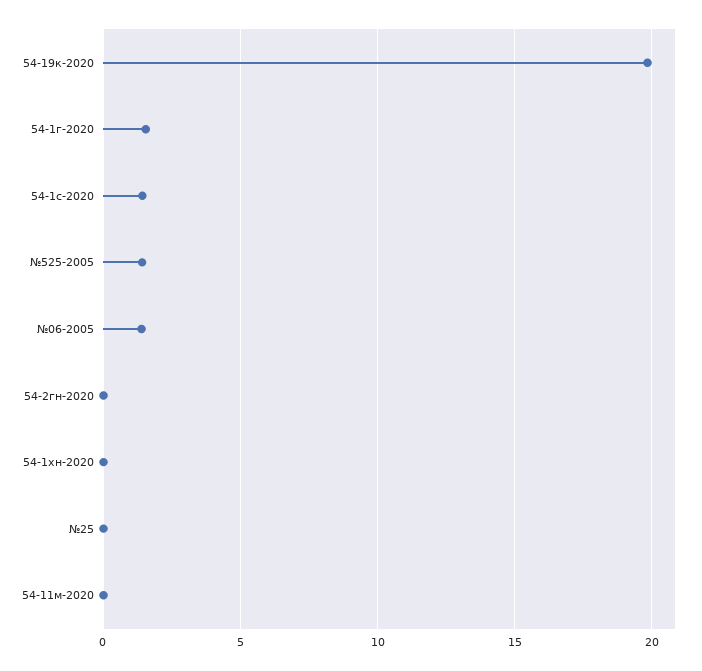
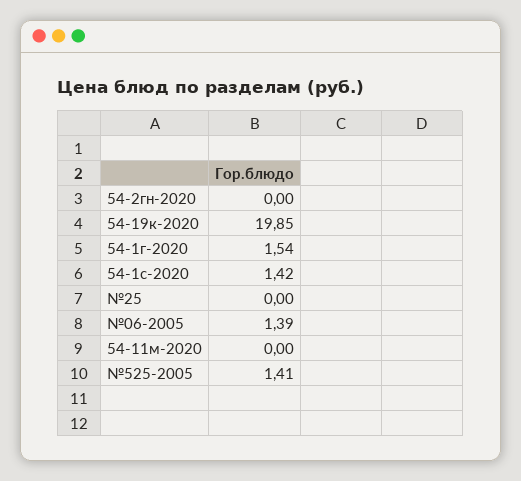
54-1хн-2020: 0 -> none

